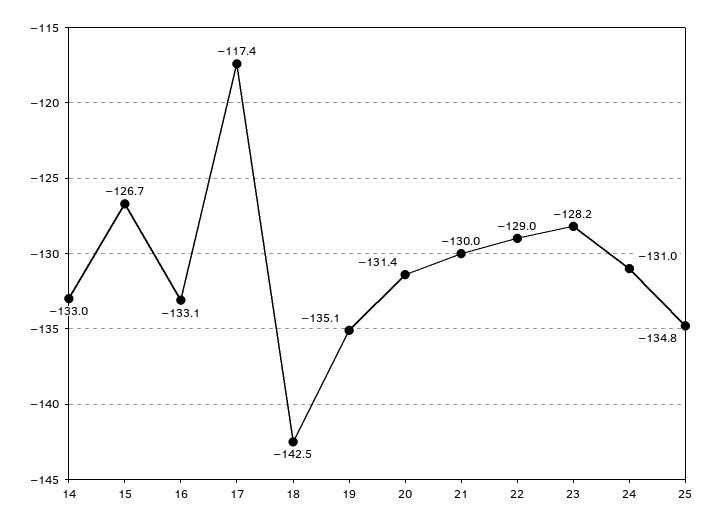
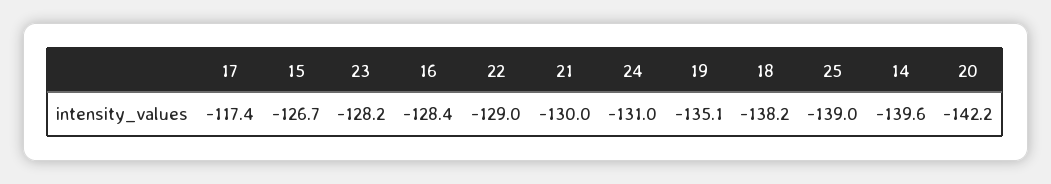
14: -133 -> -139.6
16: -133.1 -> -128.4
18: -142.5 -> -138.2
20: -131.4 -> -142.2
25: -134.8 -> -139

